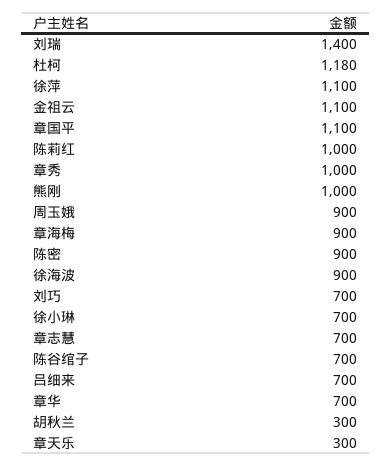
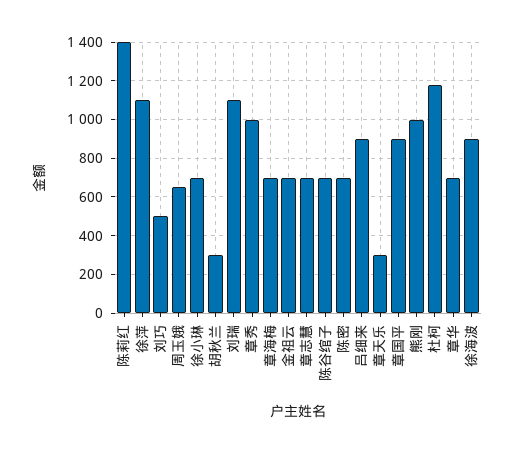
刘瑞: 1400 -> 1100
金祖云: 1100 -> 700
章国平: 1100 -> 900
陈莉红: 1000 -> 1400
周玉娥: 900 -> 650
章海梅: 900 -> 700
陈密: 900 -> 700
刘巧: 700 -> 500
吕细来: 700 -> 900

